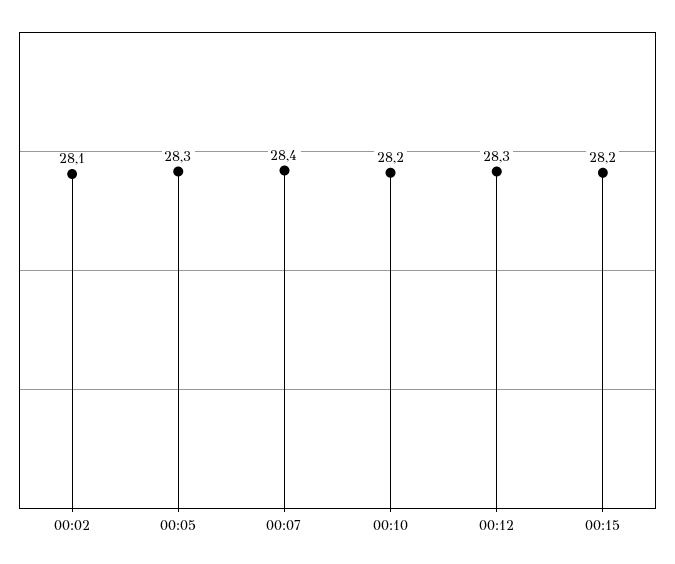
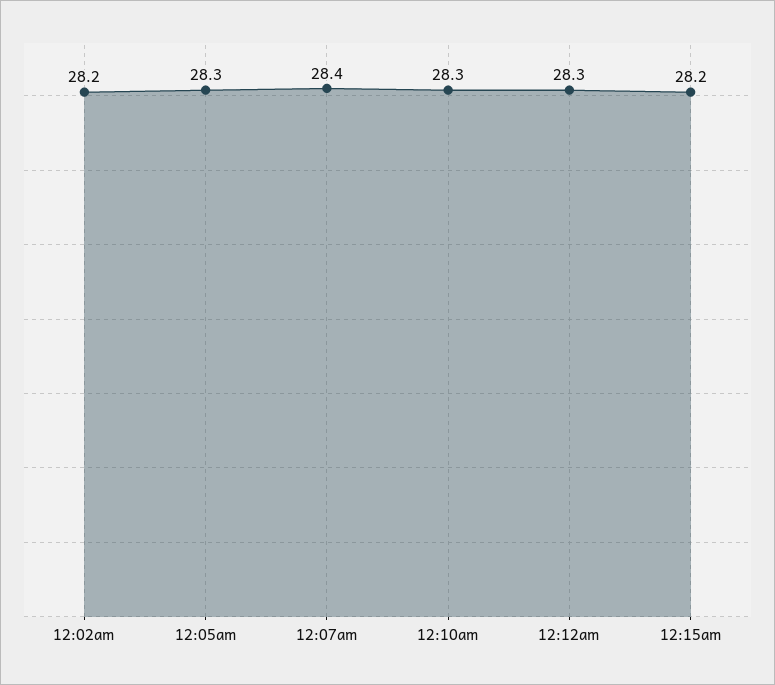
00:02: 28.1 -> 28.2
00:10: 28.2 -> 28.3

